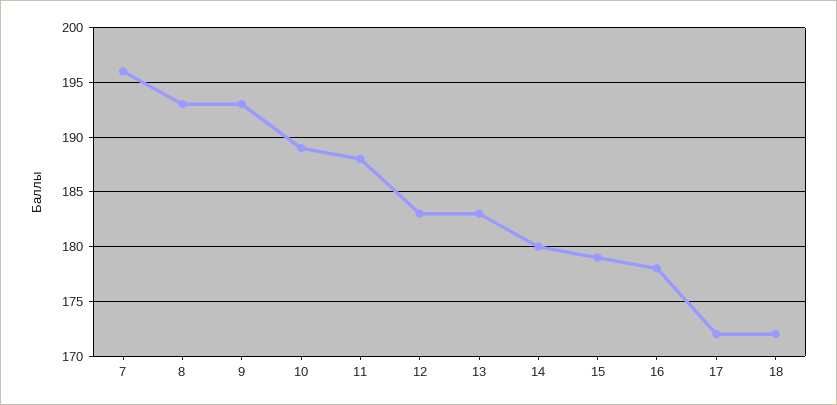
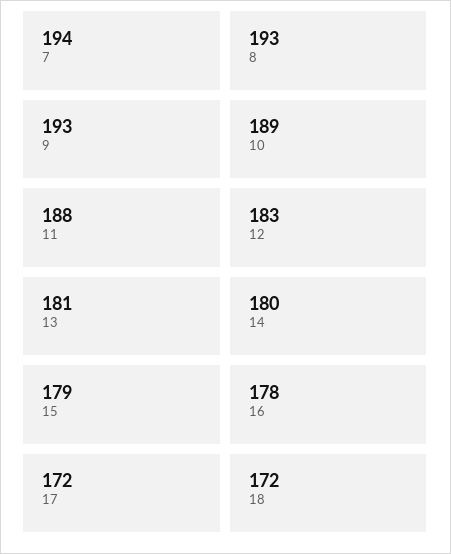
7: 196 -> 194
13: 183 -> 181

